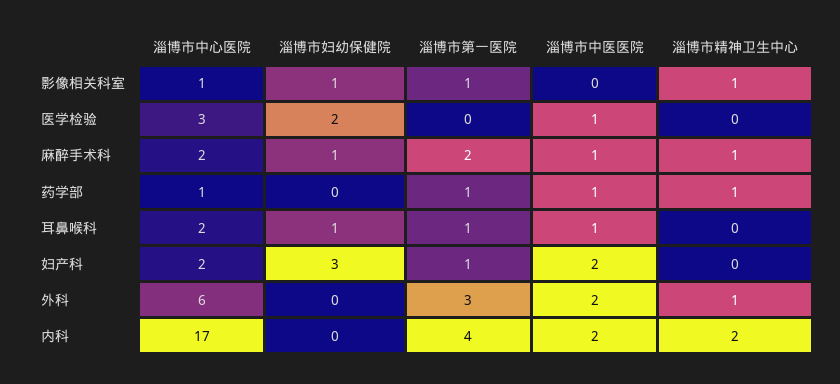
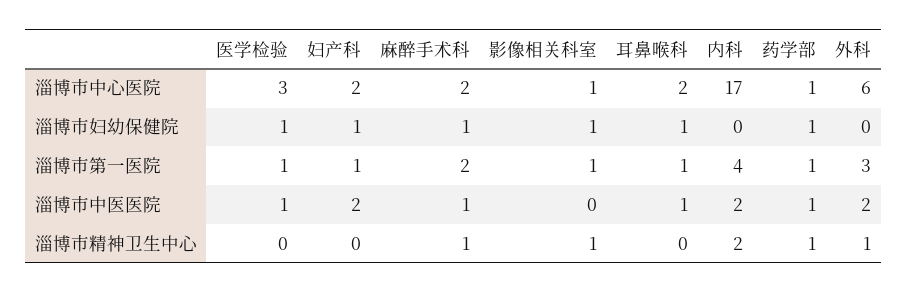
淄博市妇幼保健院, 医学检验: 2 -> 1
淄博市第一医院, 医学检验: 0 -> 1
淄博市妇幼保健院, 药学部: 0 -> 1
淄博市妇幼保健院, 妇产科: 3 -> 1

